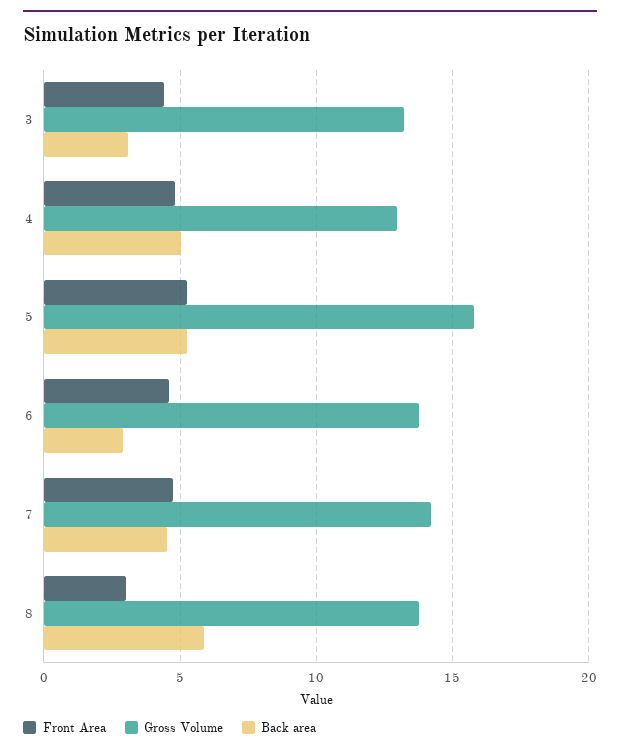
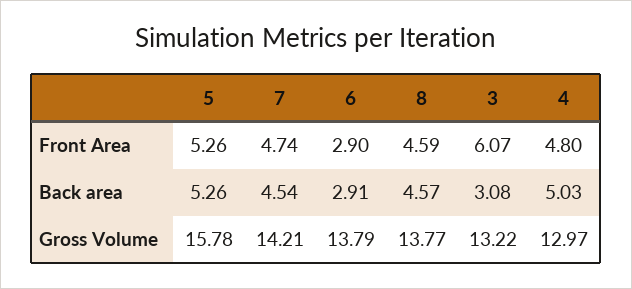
Front Area, 3: 4.5 -> 6.07
Front Area, 6: 4.5 -> 2.9
Front Area, 8: 3 -> 4.59
Back area, 8: 6 -> 4.57

